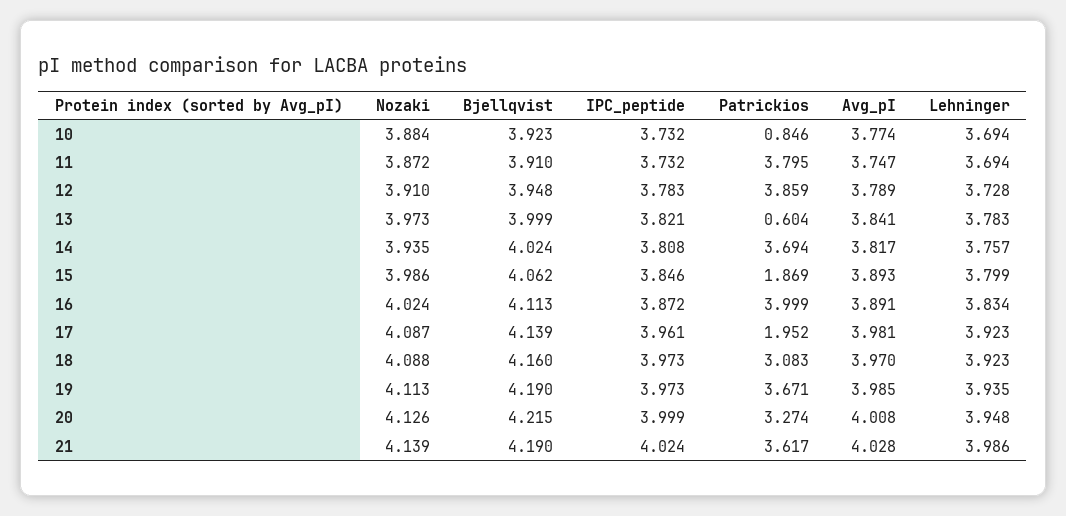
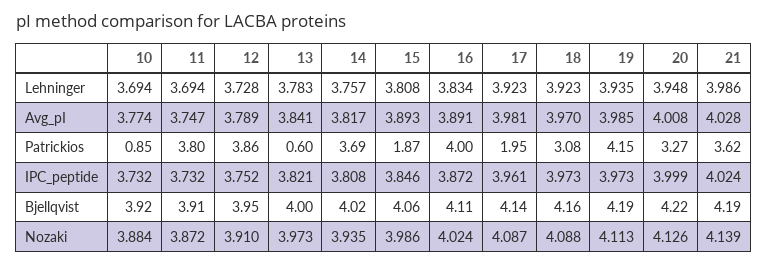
IPC_peptide, 12: 3.783 -> 3.752
Lehninger, 15: 3.799 -> 3.808
Patrickios, 19: 3.671 -> 4.15

